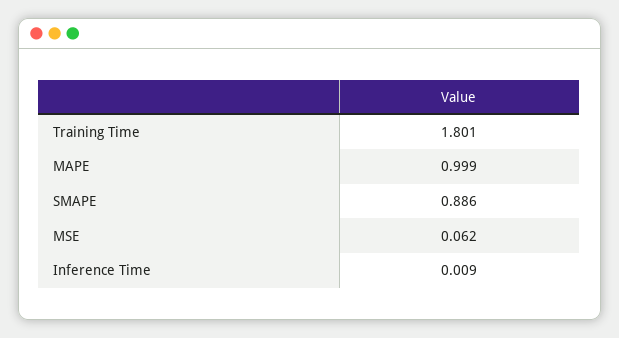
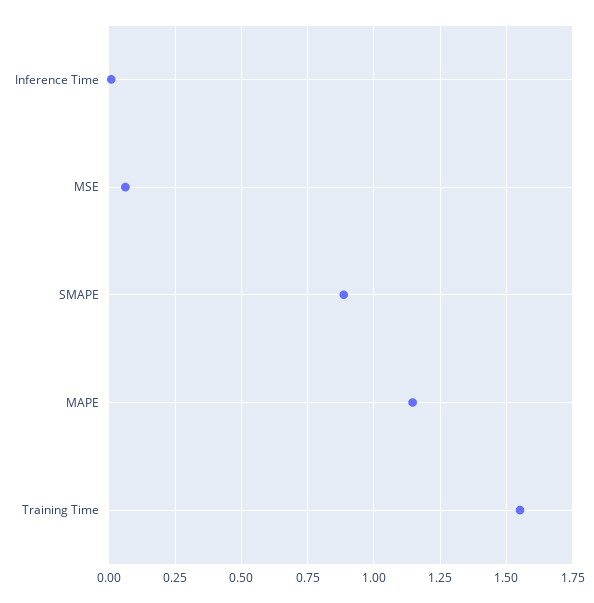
Training Time: 1.801 -> 1.55
MAPE: 0.999 -> 1.15

